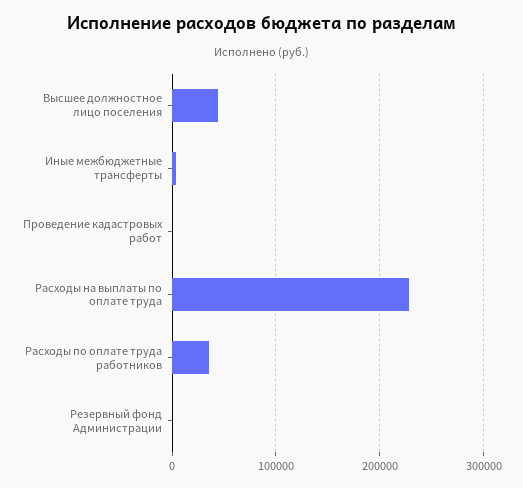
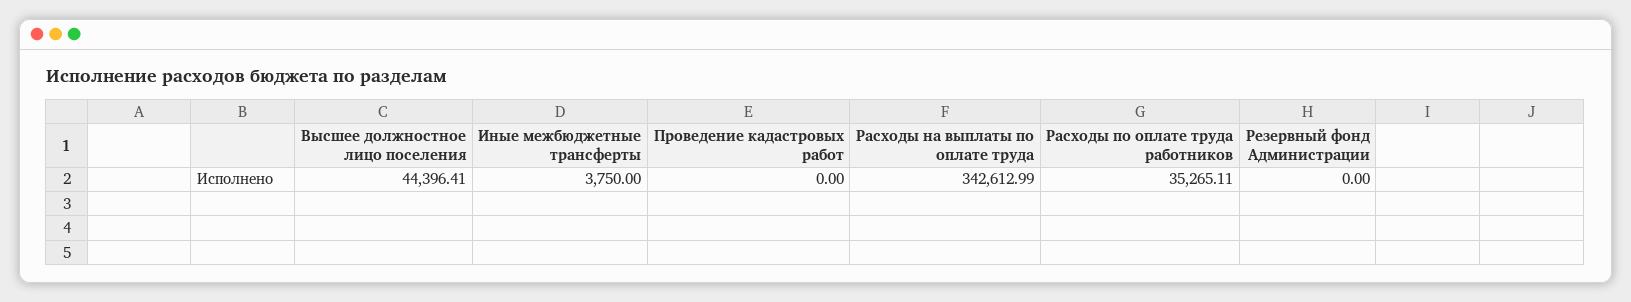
Расходы на выплаты по оплате труда: 230000 -> 342612.99

